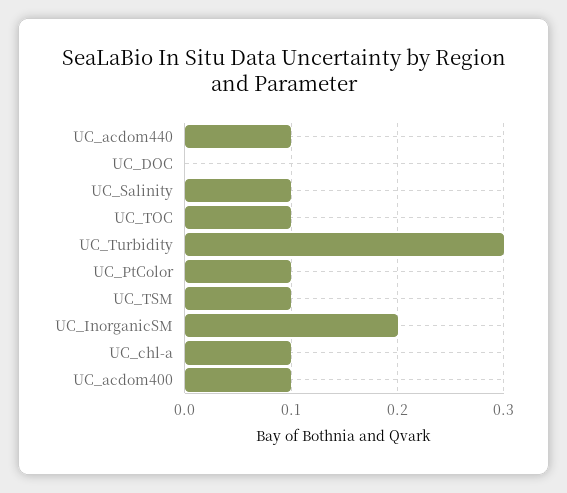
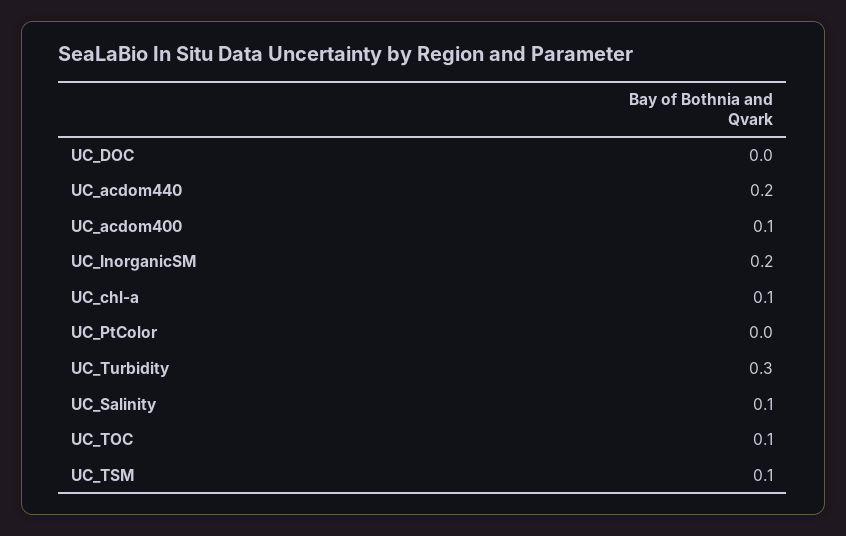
UC_acdom440: 0.1 -> 0.2
UC_PtColor: 0.1 -> 0

